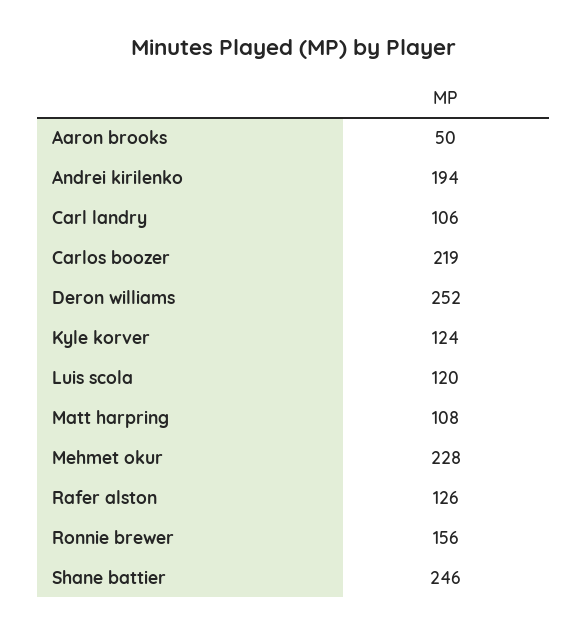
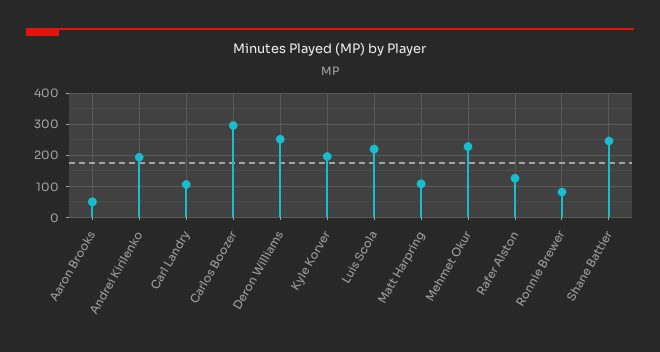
Carlos boozer: 219 -> 300
Kyle korver: 124 -> 200
Luis scola: 120 -> 220
Ronnie brewer: 156 -> 80

